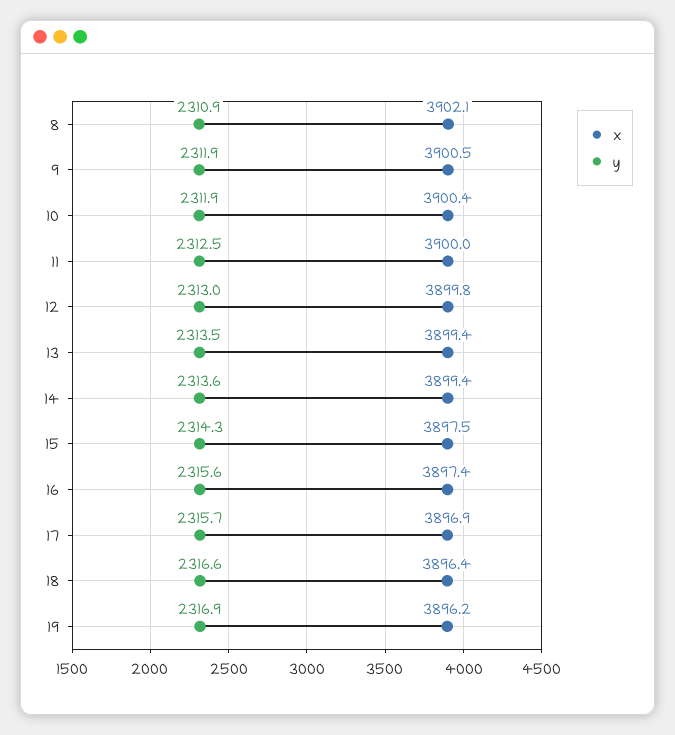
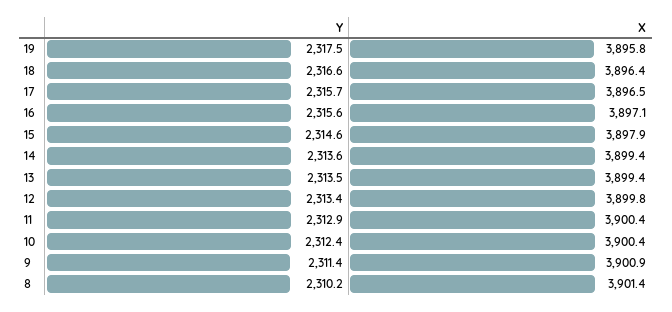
x, 8: 3902.1 -> 3901.4
y, 8: 2310.9 -> 2310.2
x, 9: 3900.5 -> 3900.9
y, 9: 2311.9 -> 2311.4
y, 10: 2311.9 -> 2312.4
x, 11: 3900 -> 3900.4
y, 11: 2312.5 -> 2312.9
y, 12: 2313 -> 2313.4
x, 15: 3897.5 -> 3897.9
y, 15: 2314.3 -> 2314.6
x, 16: 3897.4 -> 3897.1
x, 17: 3896.9 -> 3896.5
x, 19: 3896.2 -> 3895.8
y, 19: 2316.9 -> 2317.5

